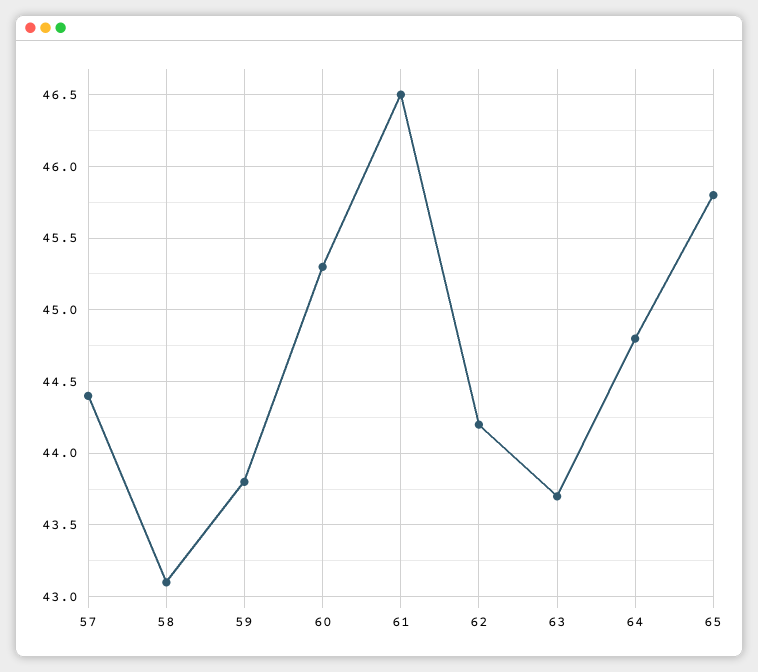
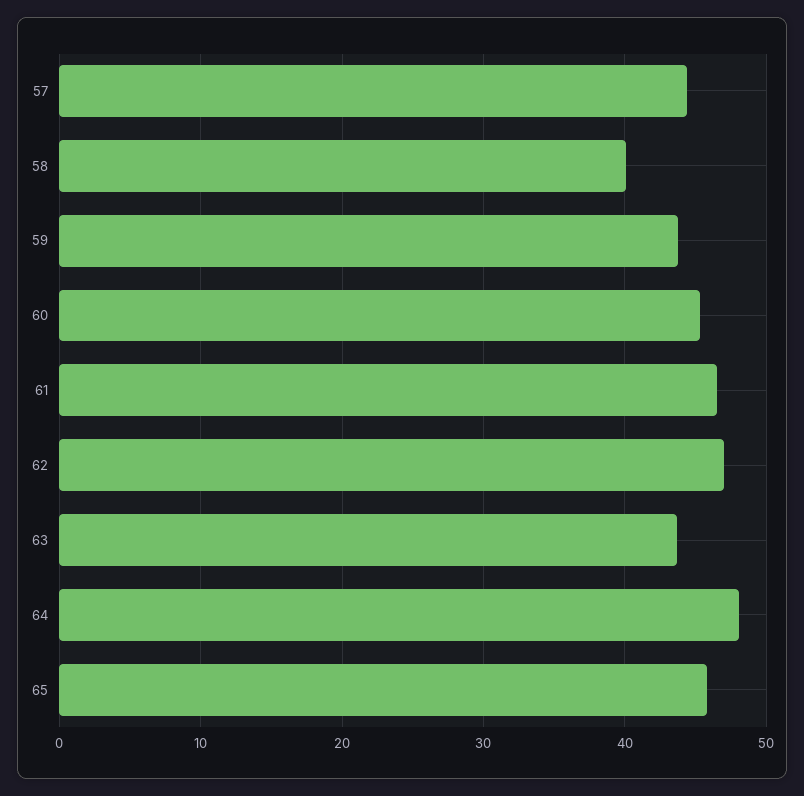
58: 43.1 -> 40
62: 44.2 -> 47
64: 44.8 -> 48

